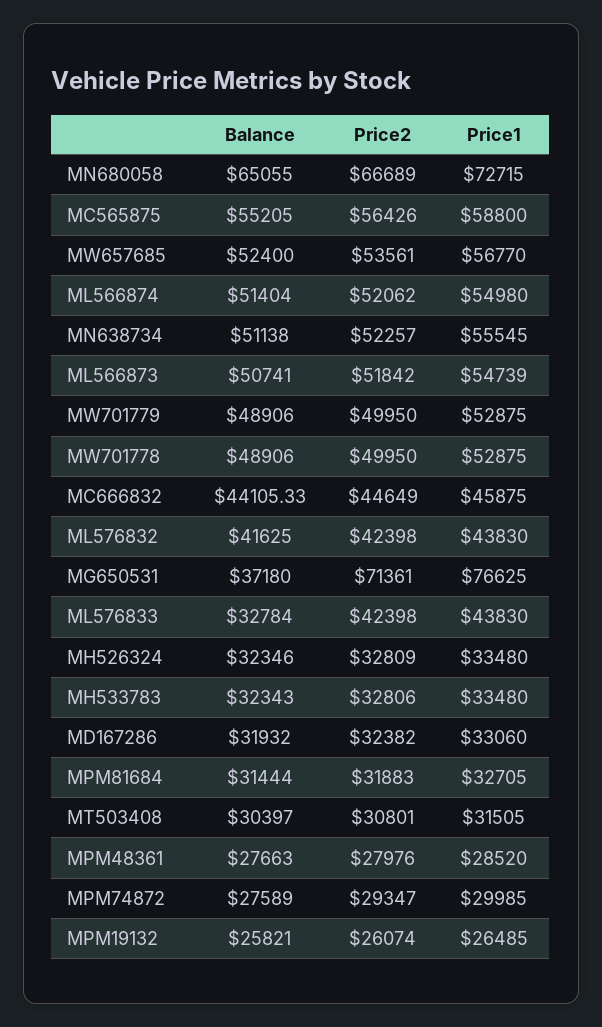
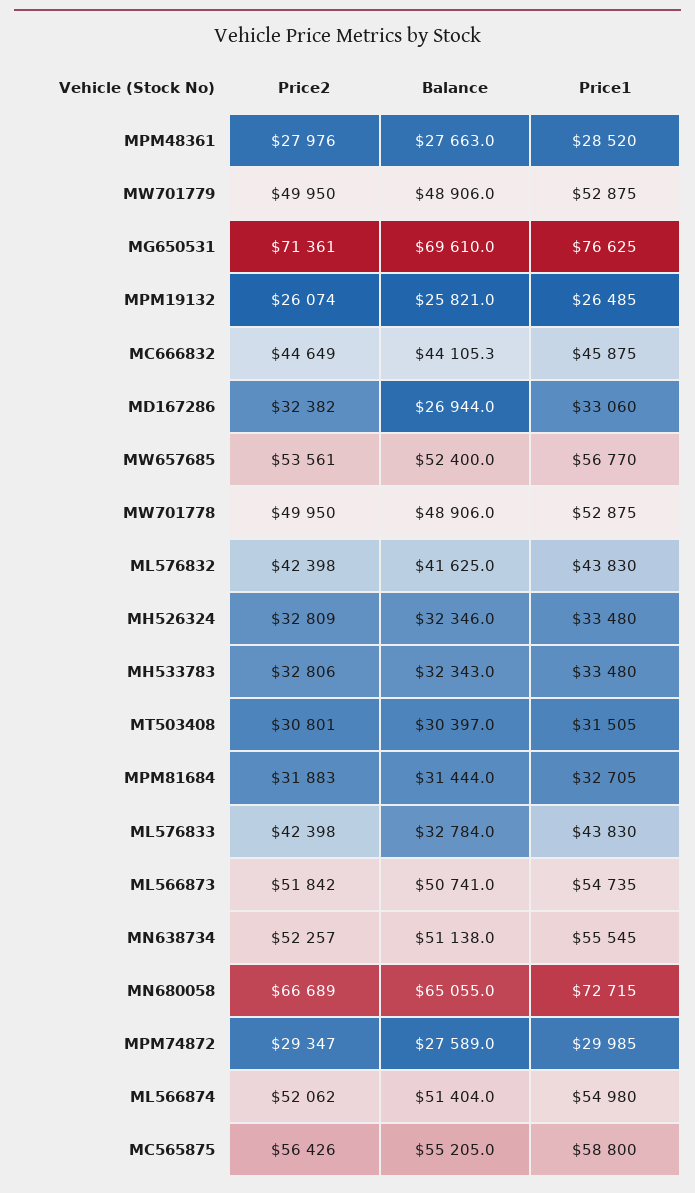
Price1, ML566873: 54739 -> 54735
Balance, MG650531: 37180 -> 69610
Balance, MD167286: 31932 -> 26944

